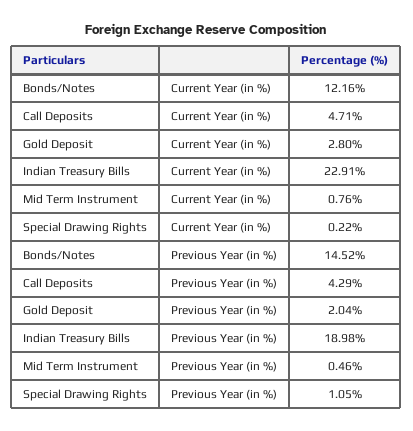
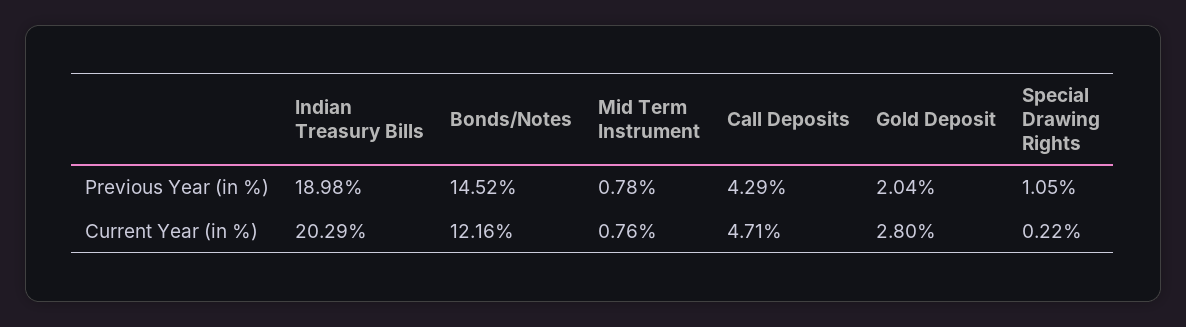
Indian Treasury Bills, Current Year (in %): 22.91 -> 20.29
Mid Term Instrument, Previous Year (in %): 0.46 -> 0.78

